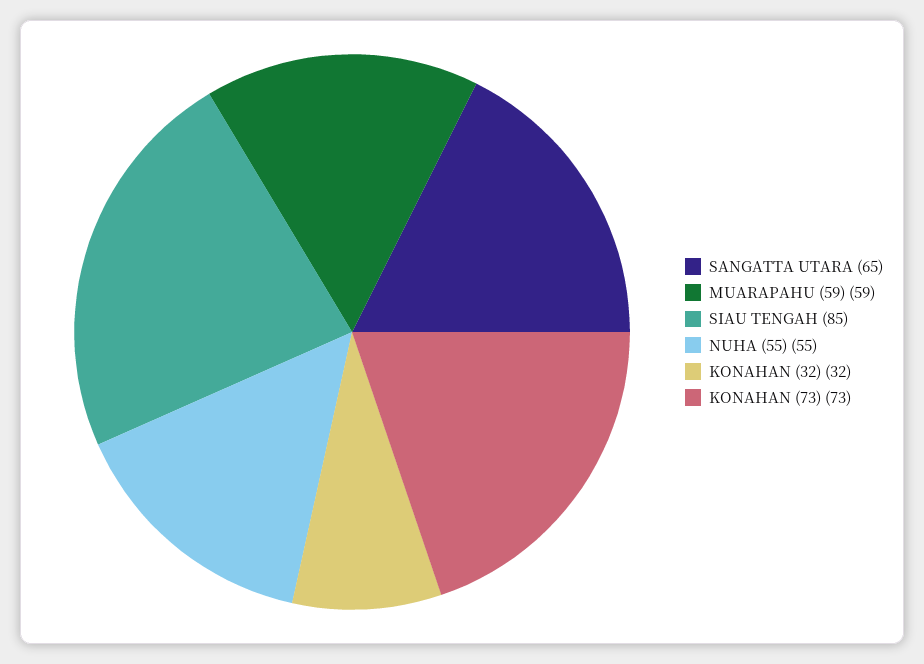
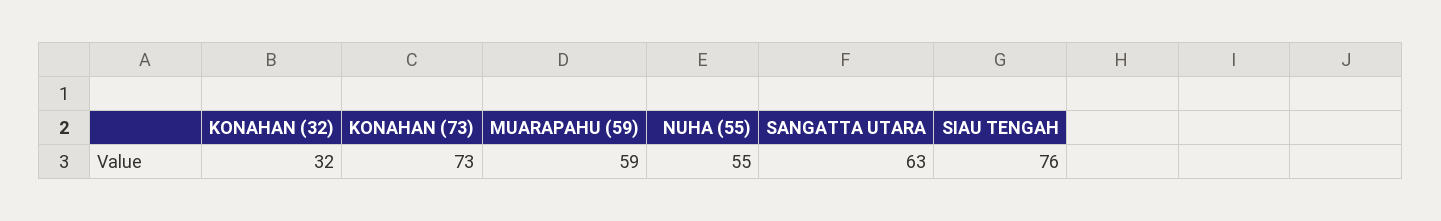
SANGATTA UTARA: 65 -> 63
SIAU TENGAH: 85 -> 76

